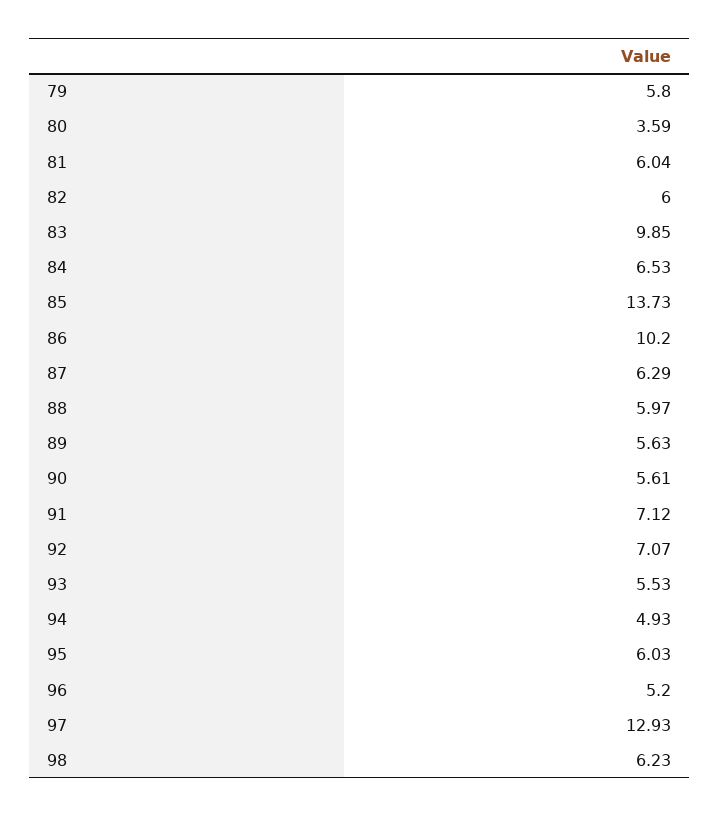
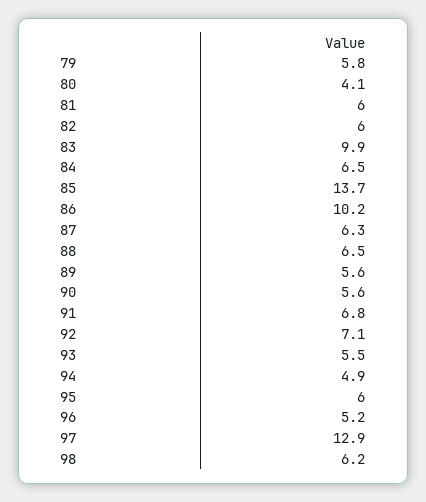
80: 3.59 -> 4.1
88: 5.97 -> 6.5
91: 7.12 -> 6.8

